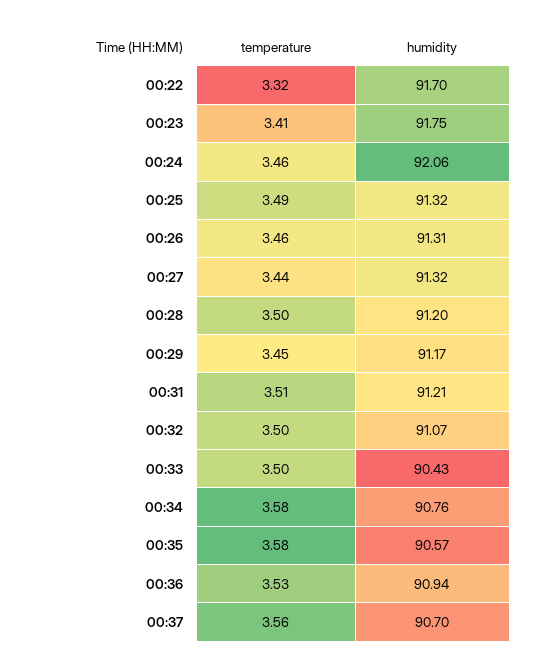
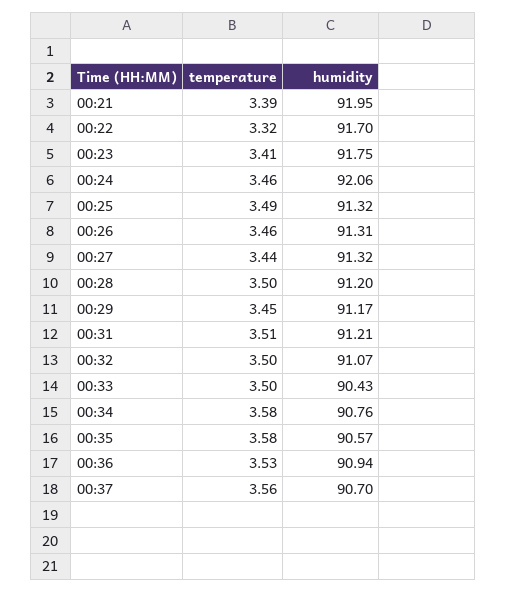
temperature, 00:21: none -> 3.39
humidity, 00:21: none -> 91.95

